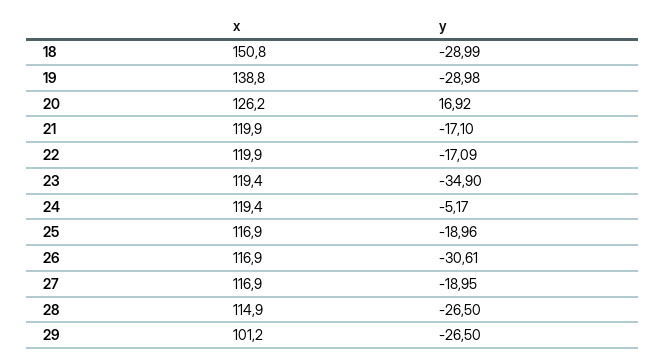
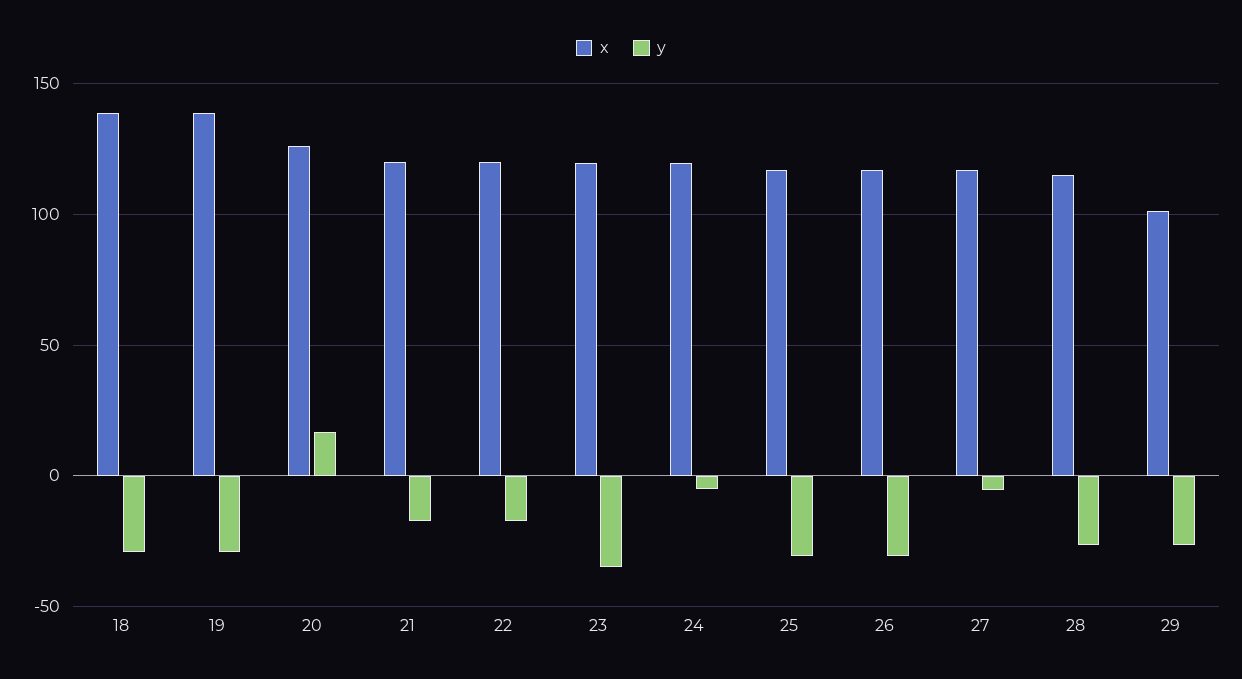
x, 18: 150.8 -> 140
y, 25: -18.96 -> -30
y, 27: -18.95 -> -5

